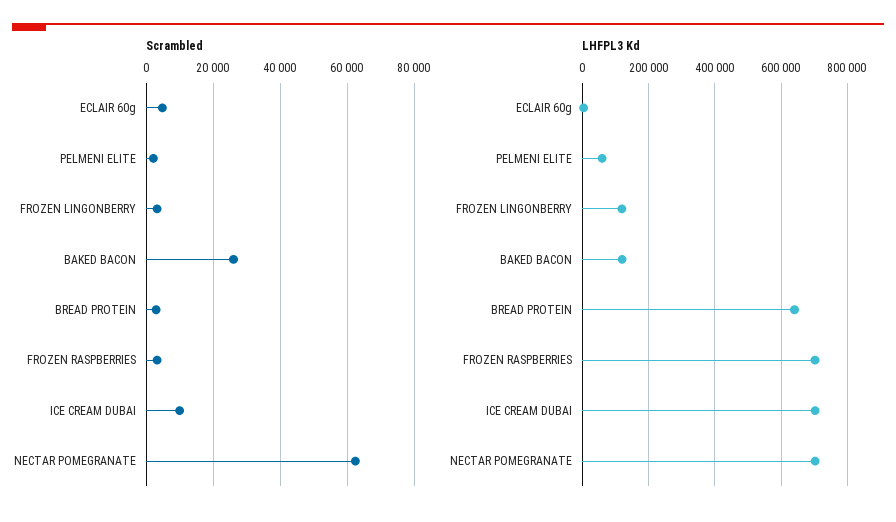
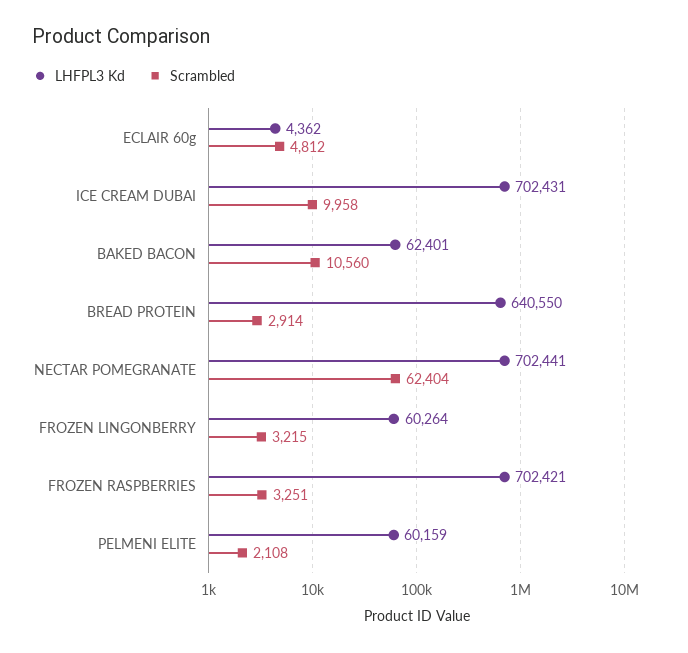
Scrambled, BAKED BACON: 26000 -> 10560
LHFPL3 Kd, FROZEN LINGONBERRY: 120000 -> 60264
LHFPL3 Kd, BAKED BACON: 120000 -> 62401

